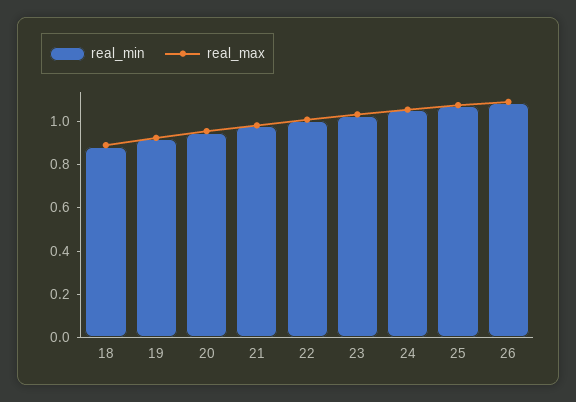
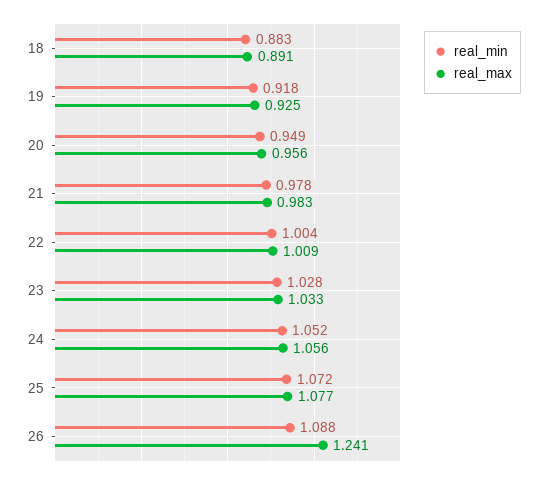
real_max, 26: 1.1 -> 1.241

